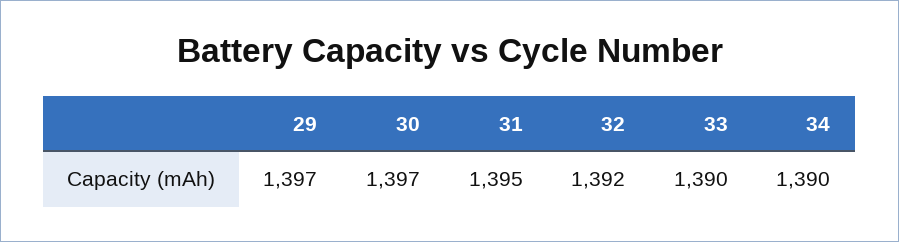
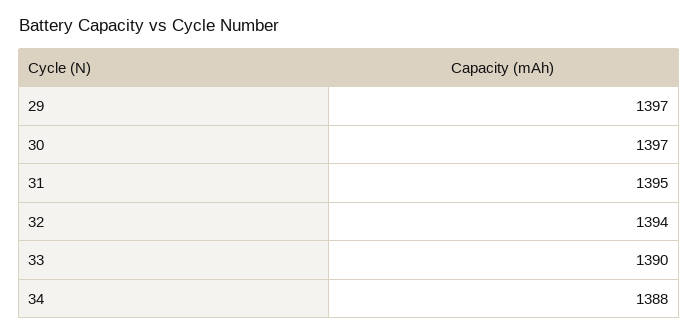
32: 1392 -> 1394
34: 1390 -> 1388

